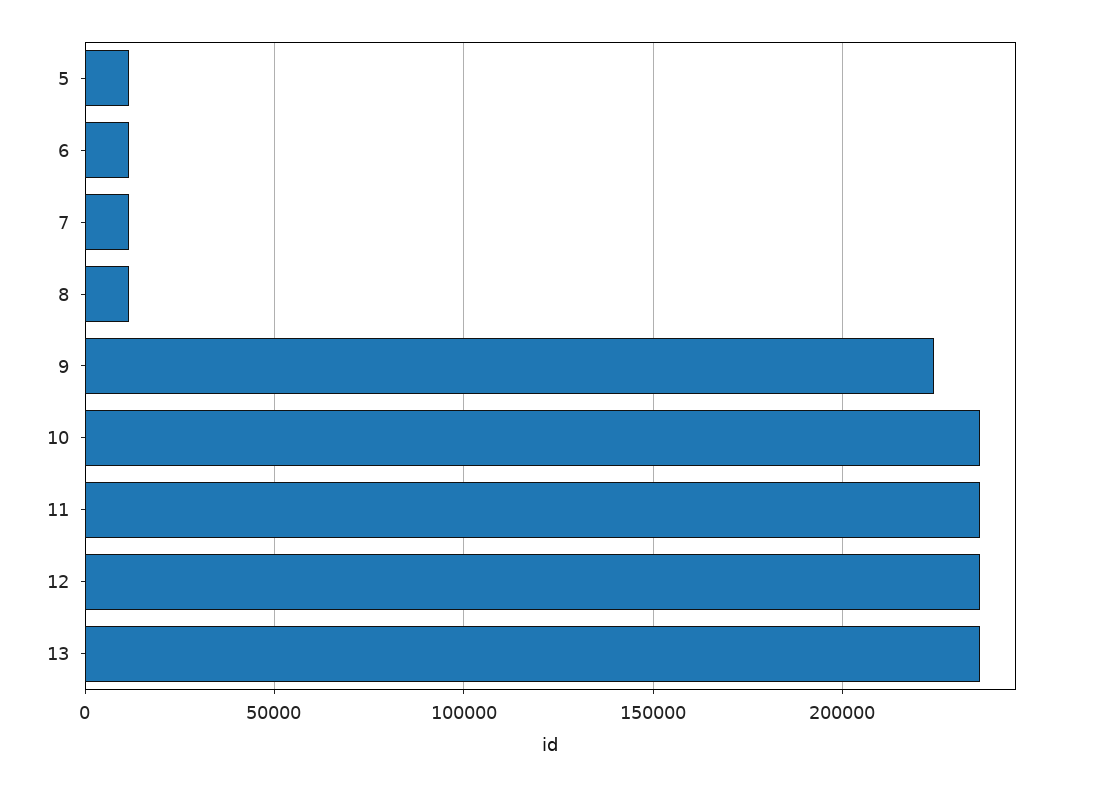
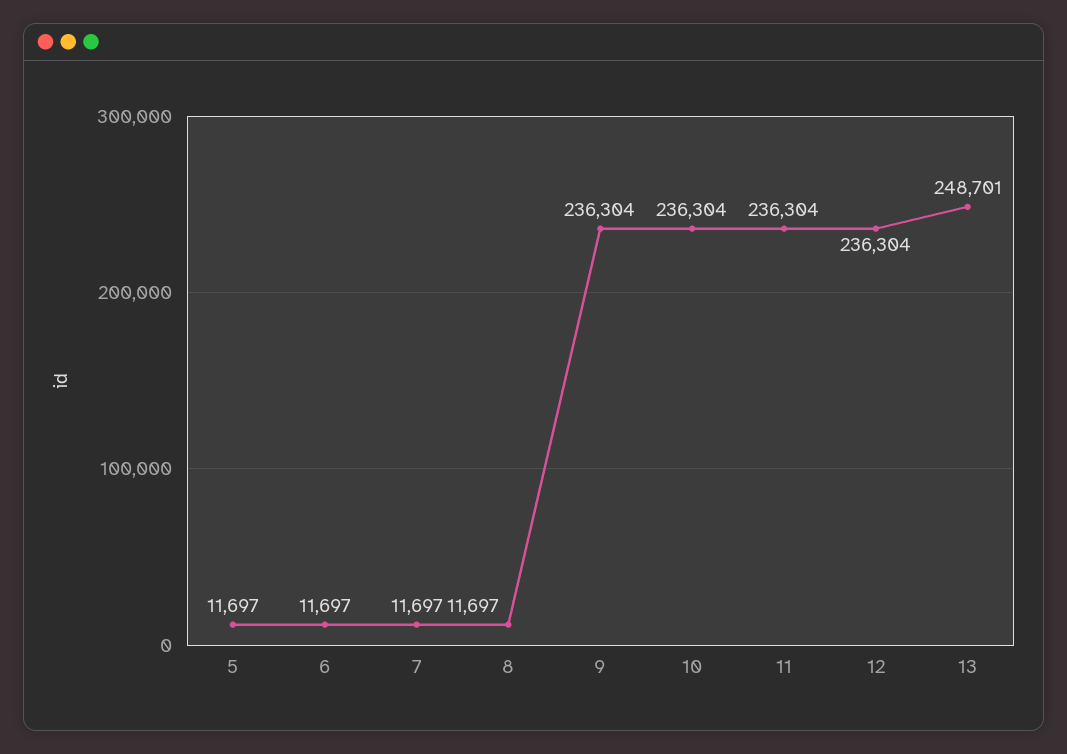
9: 225000 -> 236304
13: 235000 -> 248701

